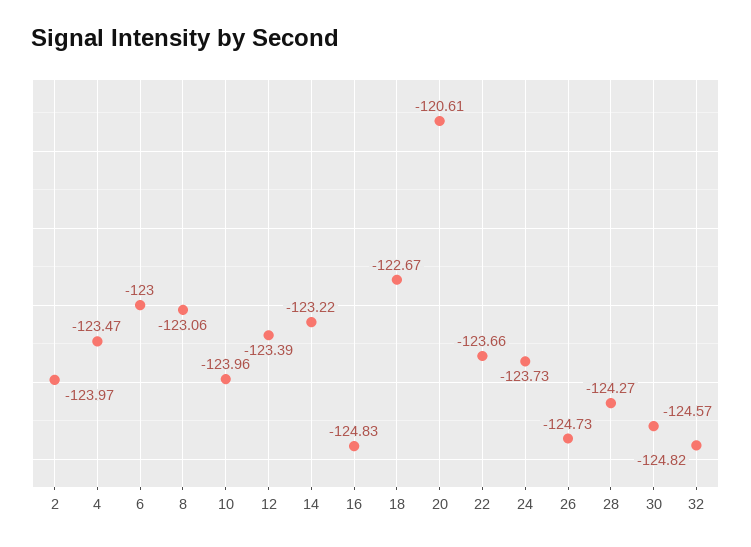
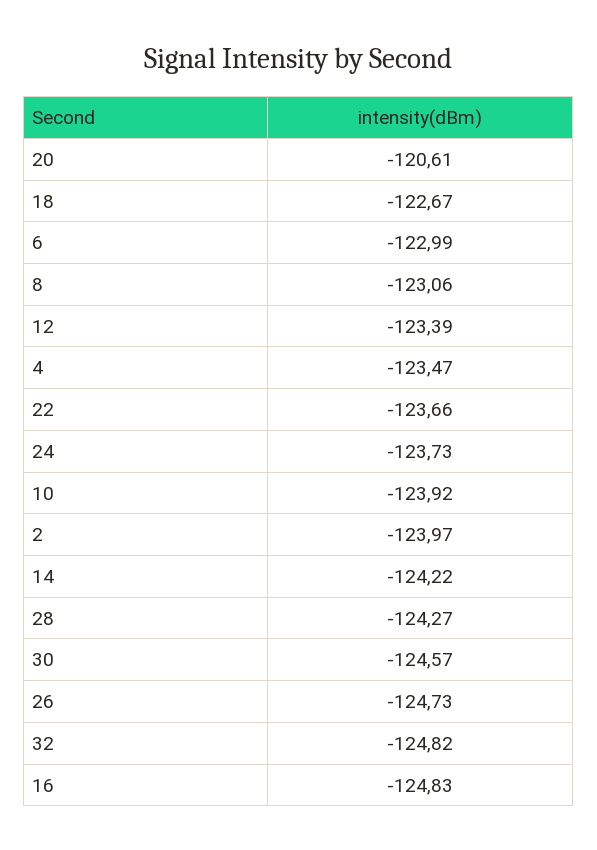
6: -123 -> -122.99
10: -123.96 -> -123.92
14: -123.22 -> -124.22

